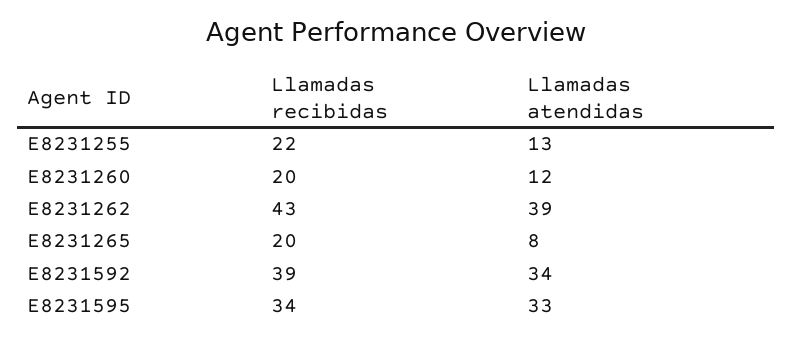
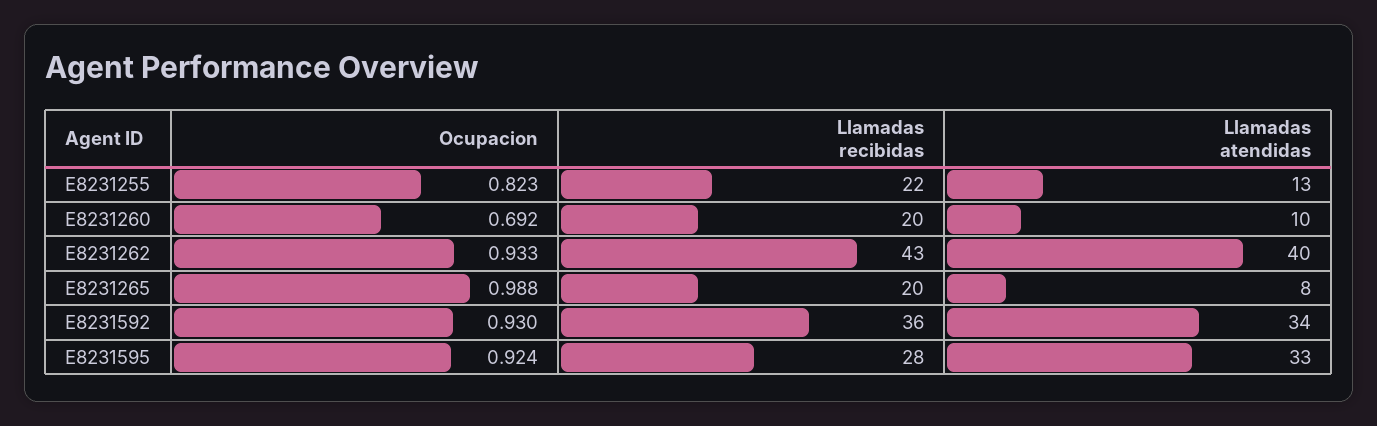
Llamadas atendidas, E8231260: 12 -> 10
Llamadas atendidas, E8231262: 39 -> 40
Llamadas recibidas, E8231592: 39 -> 36
Llamadas recibidas, E8231595: 34 -> 28
Ocupacion, E8231255: none -> 0.823
Ocupacion, E8231260: none -> 0.692
Ocupacion, E8231262: none -> 0.933
Ocupacion, E8231265: none -> 0.988
Ocupacion, E8231592: none -> 0.93
Ocupacion, E8231595: none -> 0.924

